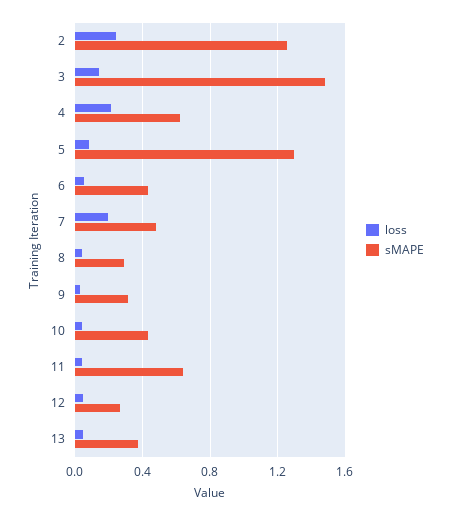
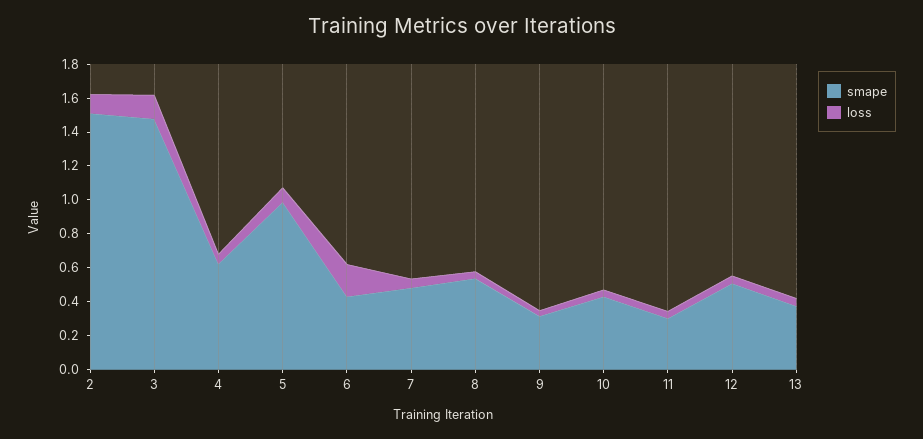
loss, 2: 0.25 -> 0.1
sMAPE, 2: 1.25 -> 1.5
loss, 4: 0.2 -> 0.05
sMAPE, 5: 1.3 -> 1
loss, 6: 0.05 -> 0.2
loss, 7: 0.2 -> 0.05
sMAPE, 8: 0.3 -> 0.55
sMAPE, 11: 0.65 -> 0.3
sMAPE, 12: 0.25 -> 0.5

